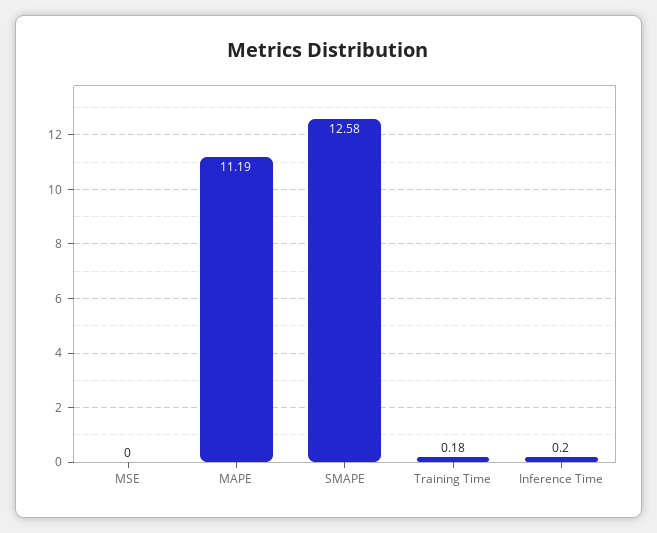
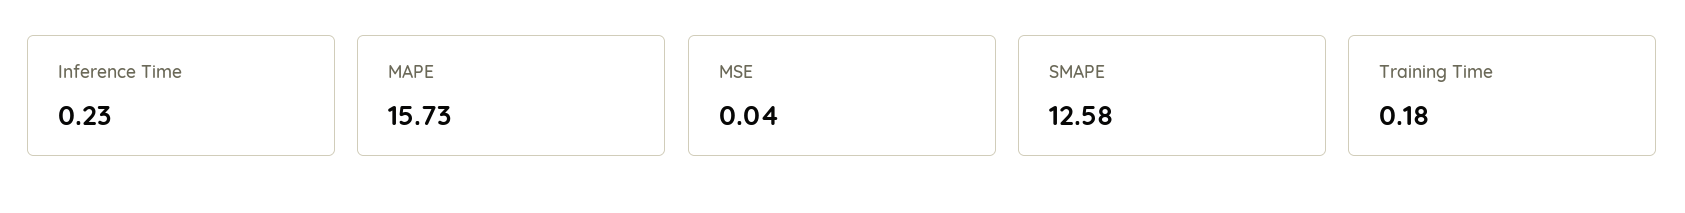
MSE: 0 -> 0.04
MAPE: 11.19 -> 15.73
Inference Time: 0.2 -> 0.23

